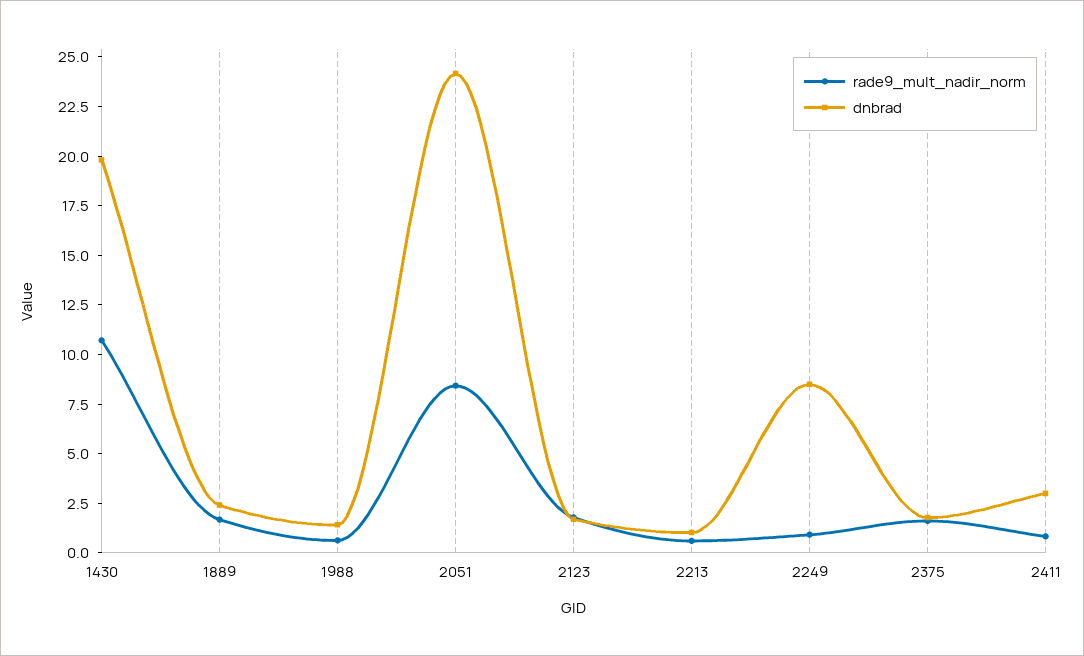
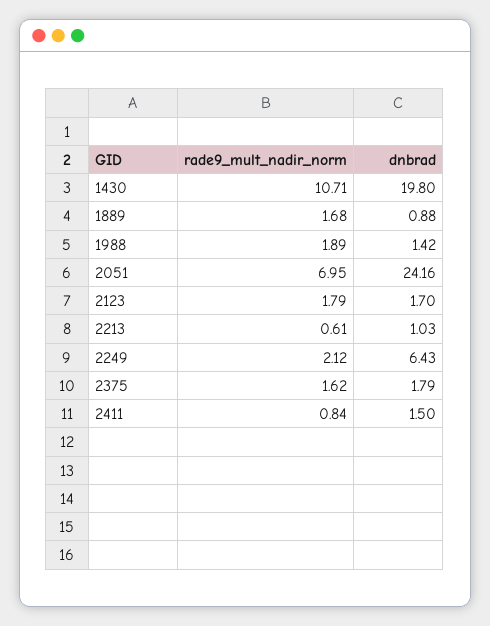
dnbrad, 1889: 2.5 -> 0.88
rade9_mult_nadir_norm, 1988: 0.5 -> 1.89
rade9_mult_nadir_norm, 2051: 8.5 -> 6.95
rade9_mult_nadir_norm, 2249: 1 -> 2.12
dnbrad, 2249: 8.5 -> 6.43
dnbrad, 2411: 3 -> 1.5

